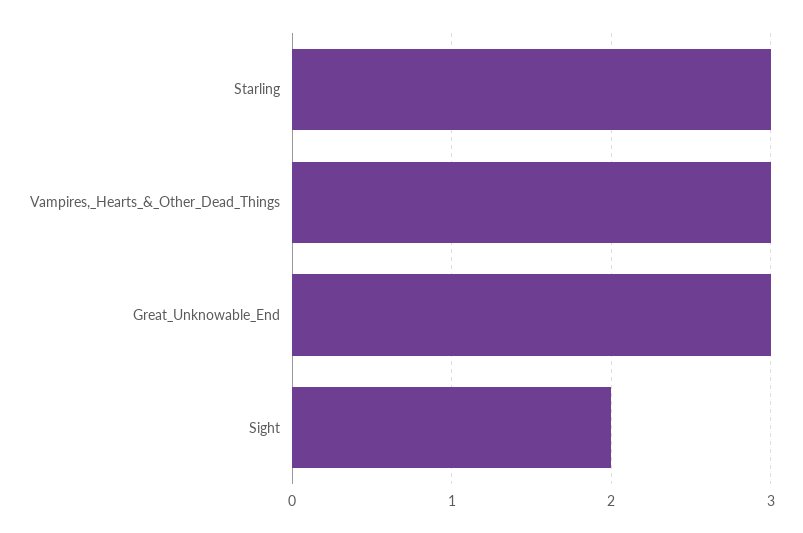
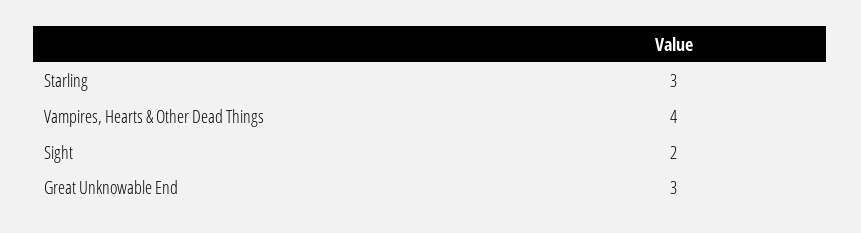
Vampires,_Hearts_&_Other_Dead_Things: 3 -> 4

